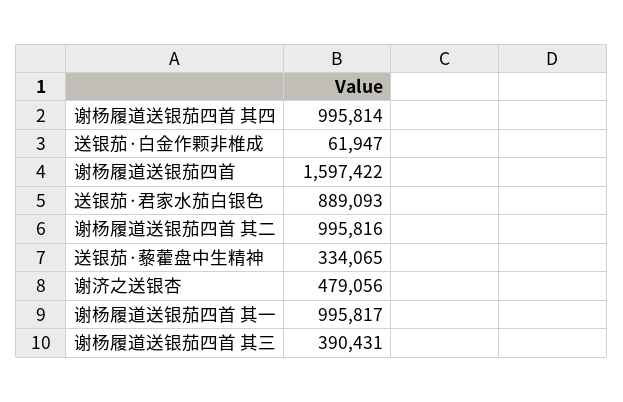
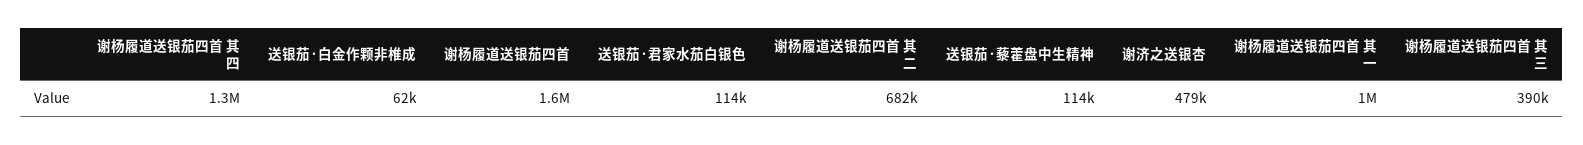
谢杨履道送银茄四首 其四: 995814 -> 1300000
送银茄·君家水茄白银色: 889093 -> 114000
谢杨履道送银茄四首 其二: 995816 -> 682000
送银茄·藜藿盘中生精神: 334065 -> 114000

